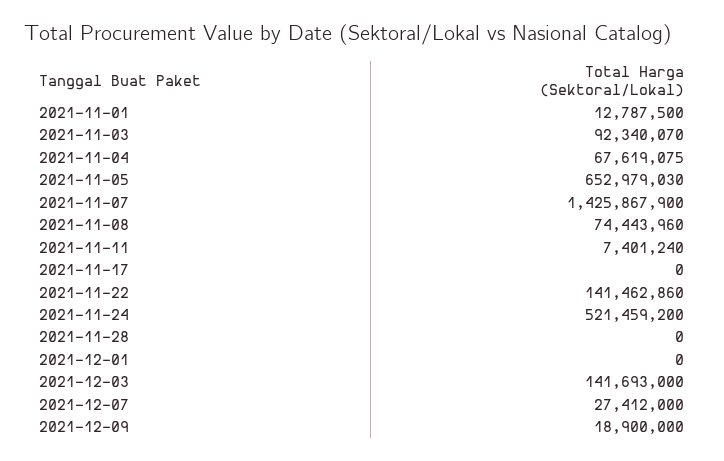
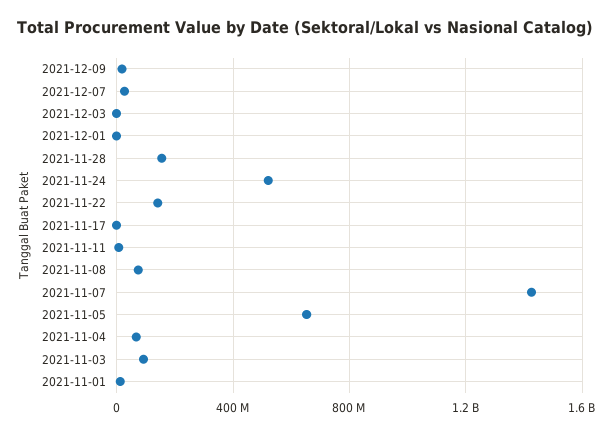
2021-11-28: 0 -> 150000000
2021-12-03: 141693000 -> 0

